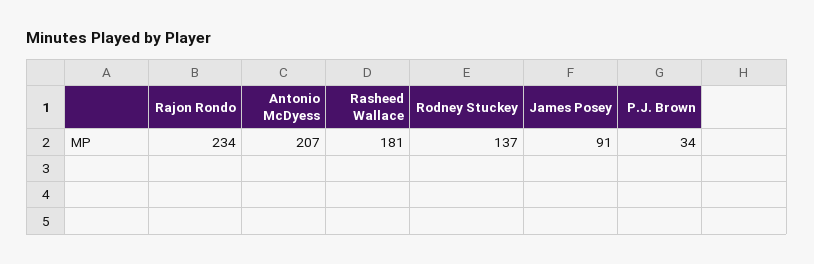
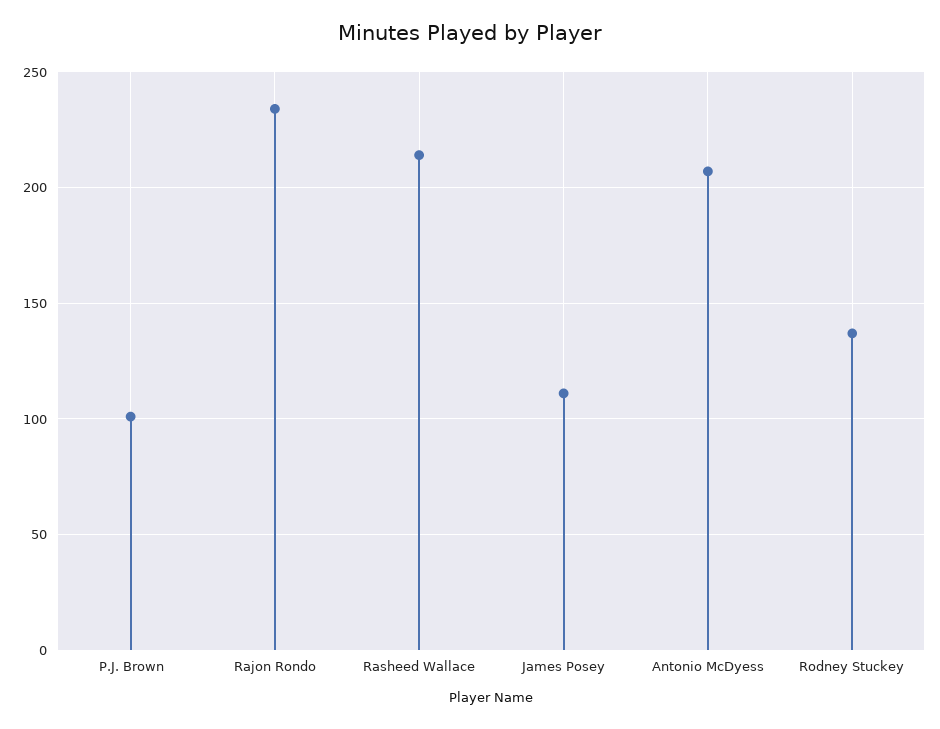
Rasheed Wallace: 181 -> 215
James Posey: 91 -> 110
P.J. Brown: 34 -> 100

